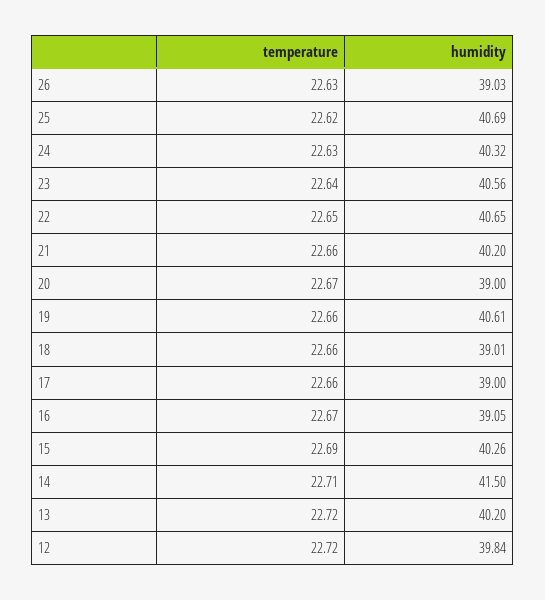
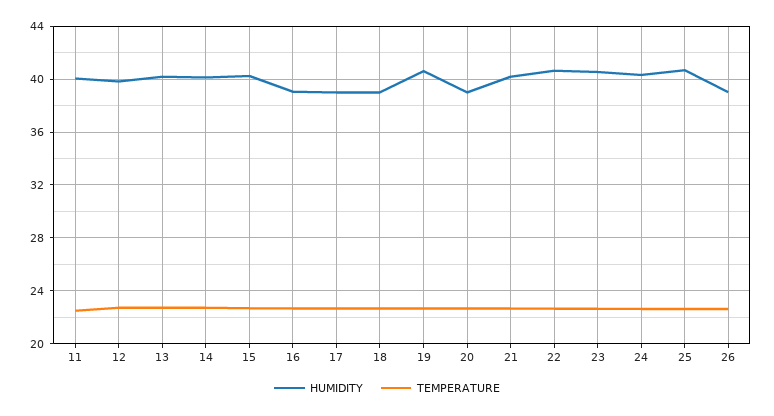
humidity, 14: 41.5 -> 40
humidity, 11: none -> 40
temperature, 11: none -> 22.5

